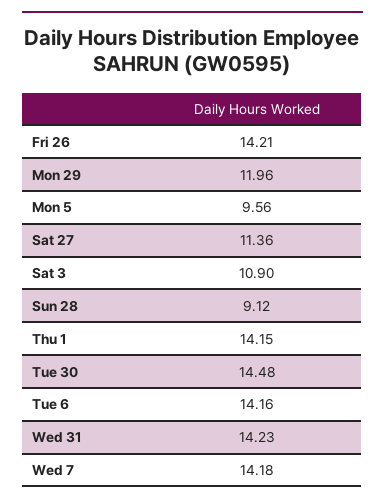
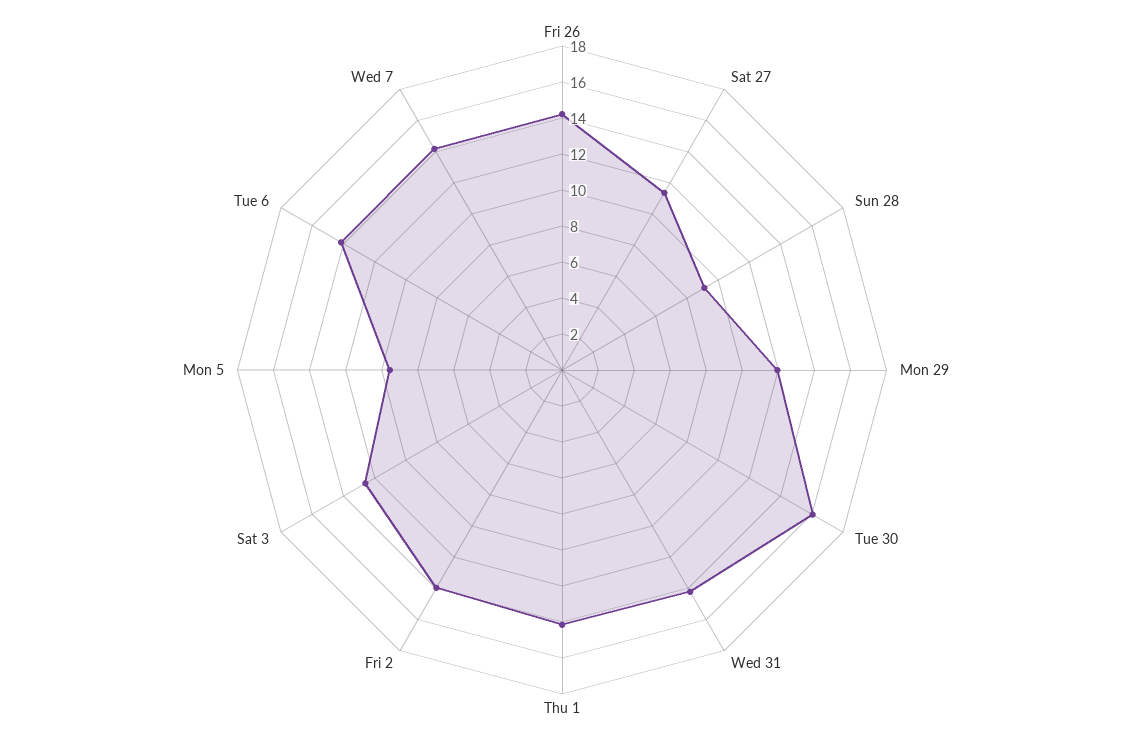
Sat 3: 10.9 -> 12.5
Tue 30: 14.48 -> 16
Fri 2: none -> 14

